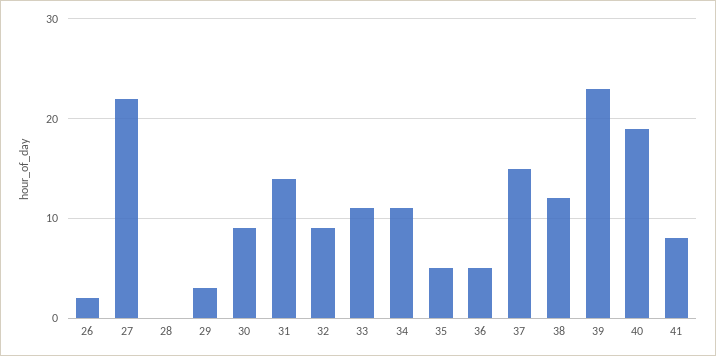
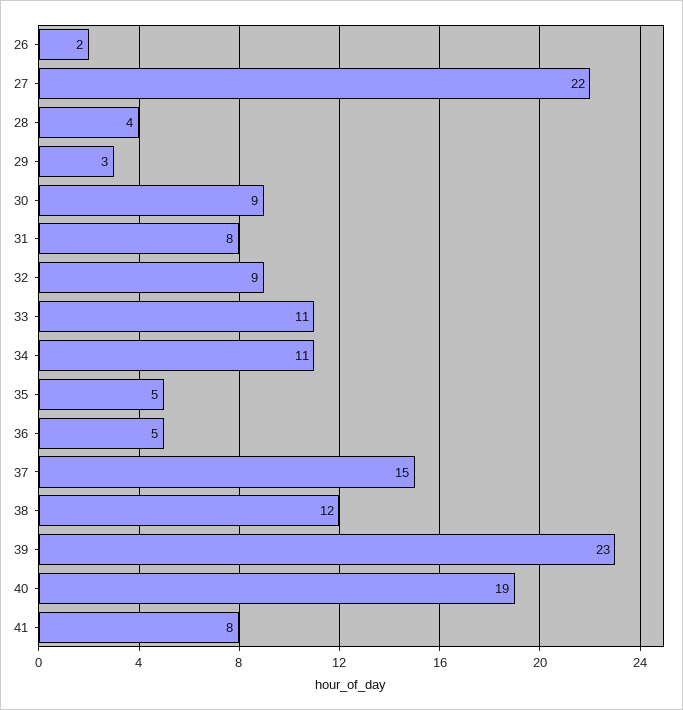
28: 0 -> 4
31: 14 -> 8

